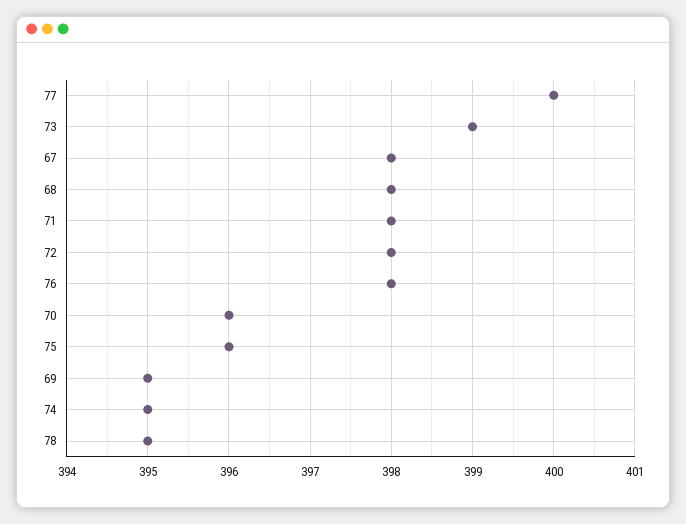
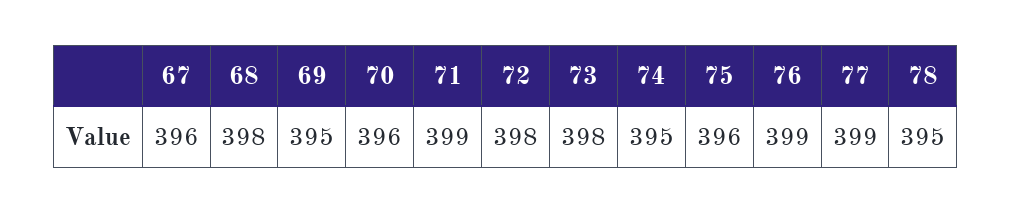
77: 400 -> 399
73: 399 -> 398
67: 398 -> 396
71: 398 -> 399
76: 398 -> 399

